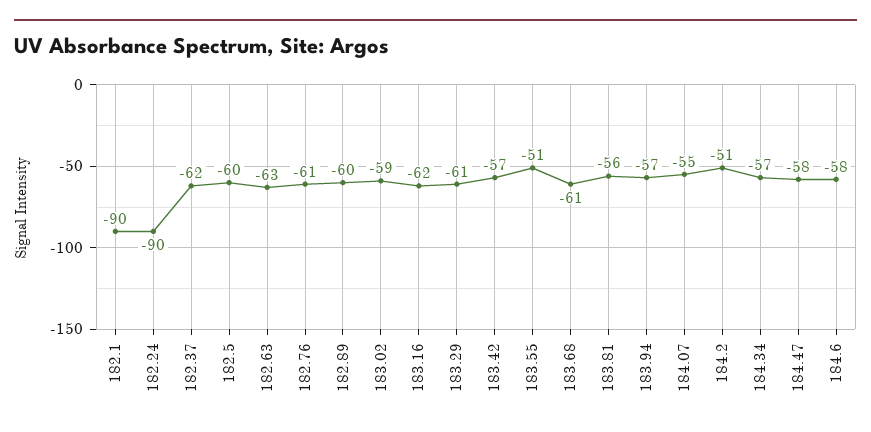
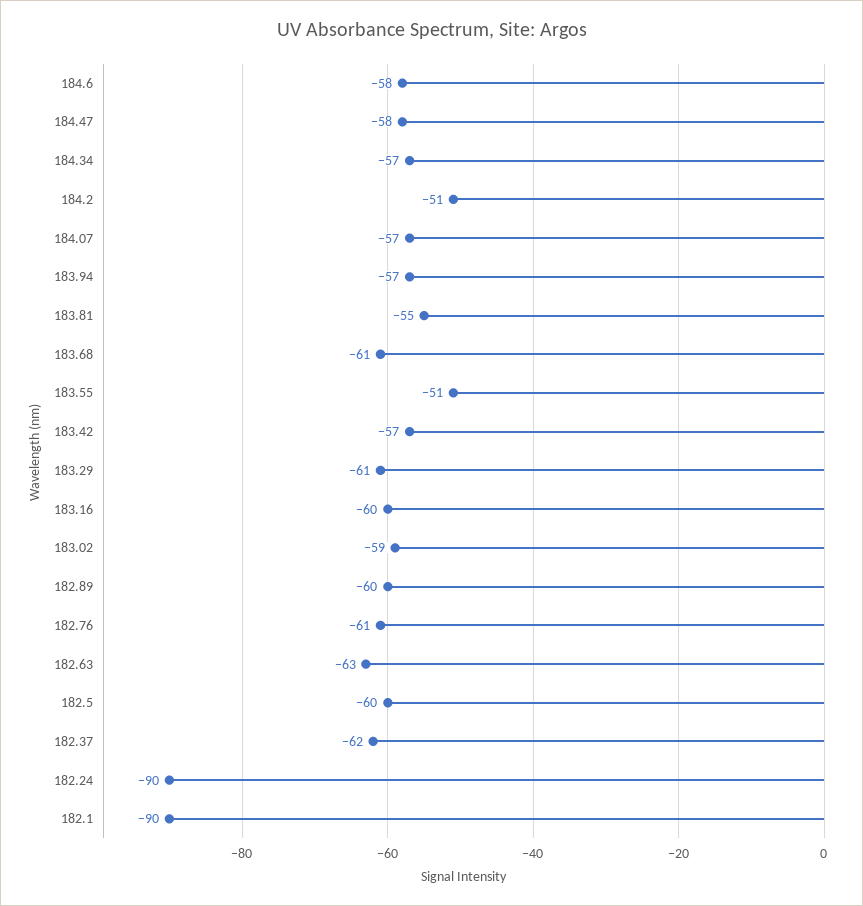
183.16: -62 -> -60
183.81: -56 -> -55
184.07: -55 -> -57

